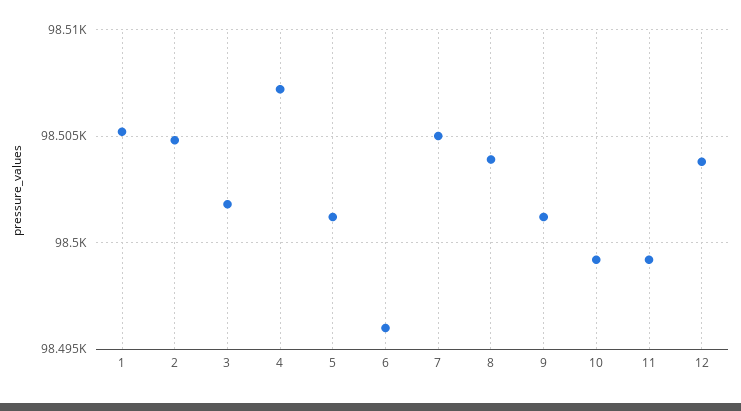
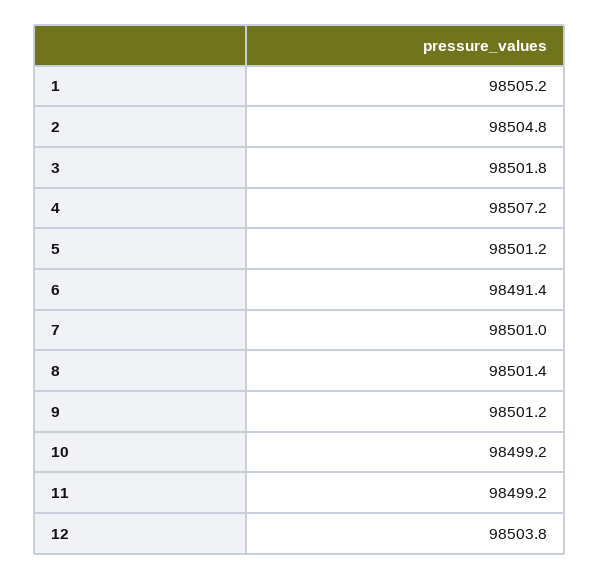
6: 98496 -> 98491.4
7: 98505 -> 98501
8: 98504 -> 98501.4

